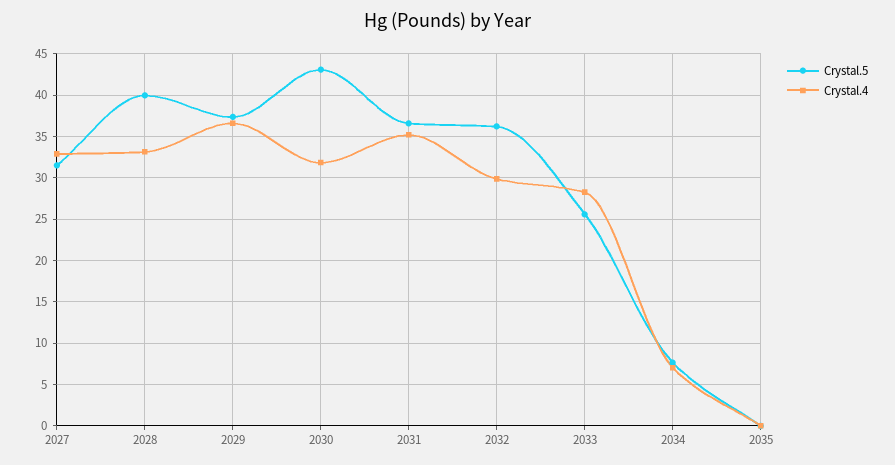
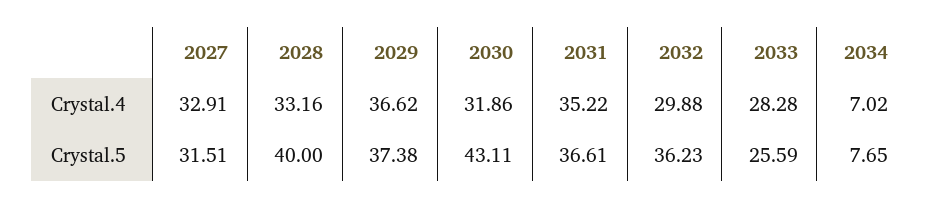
Crystal.5, 2035: 0 -> none
Crystal.4, 2035: 0 -> none

